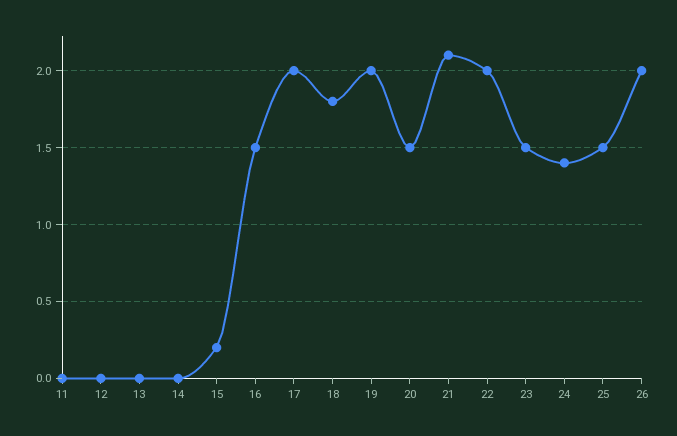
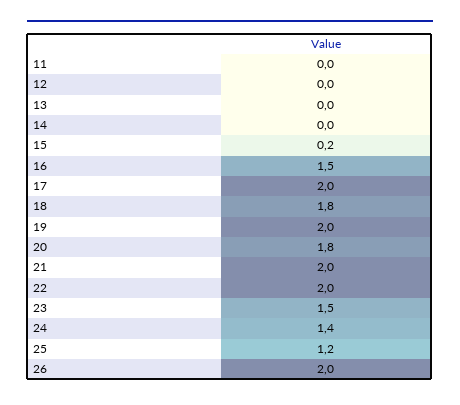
20: 1.5 -> 1.8
21: 2.1 -> 2
25: 1.5 -> 1.2

